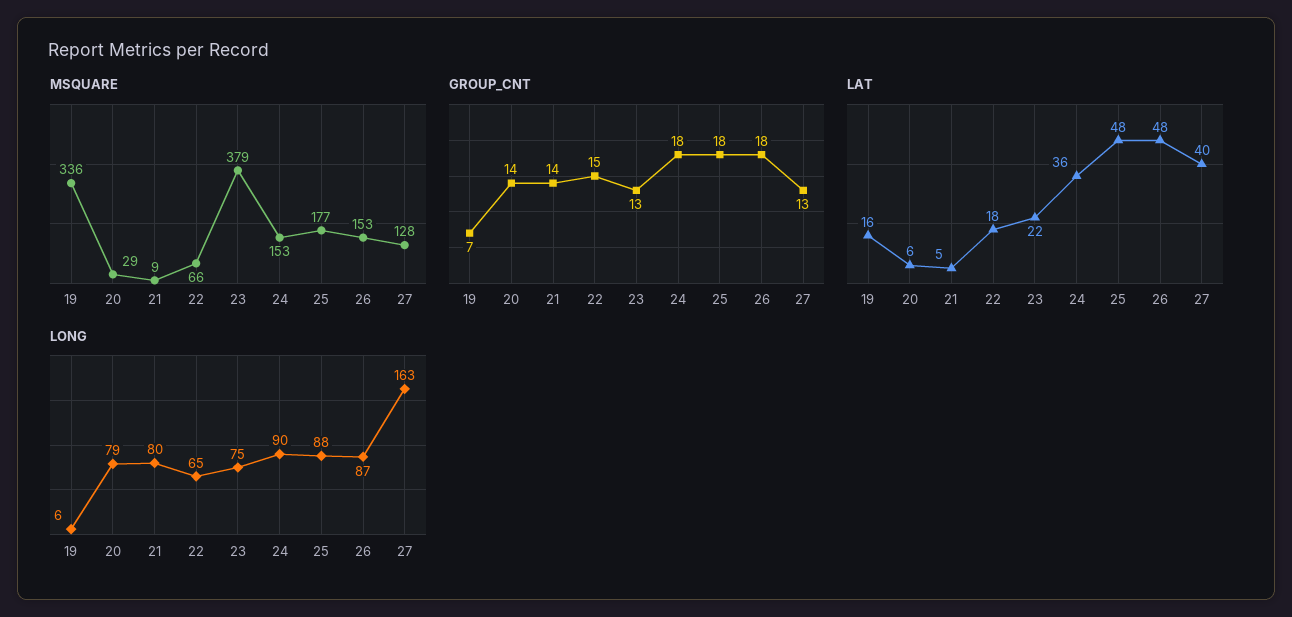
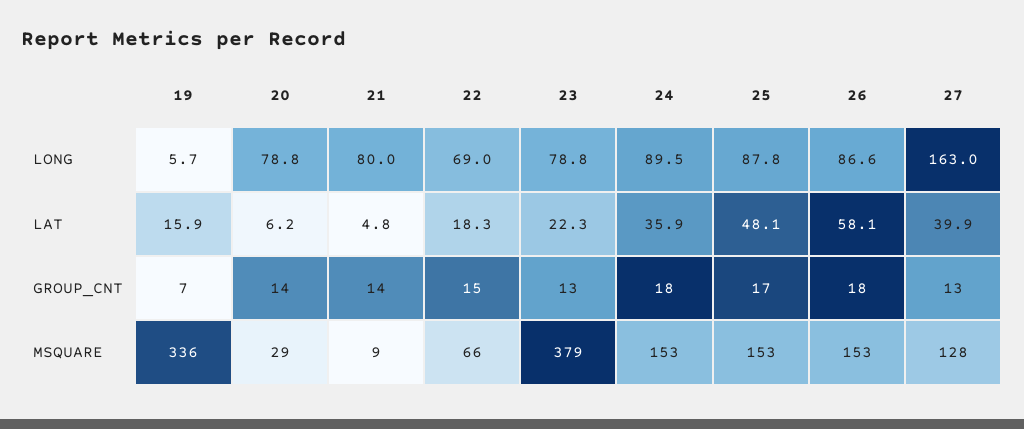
MSQUARE, 25: 177 -> 153
GROUP_CNT, 25: 18 -> 17
LAT, 26: 48 -> 58.1
LONG, 22: 65 -> 69
LONG, 23: 75 -> 78.8

